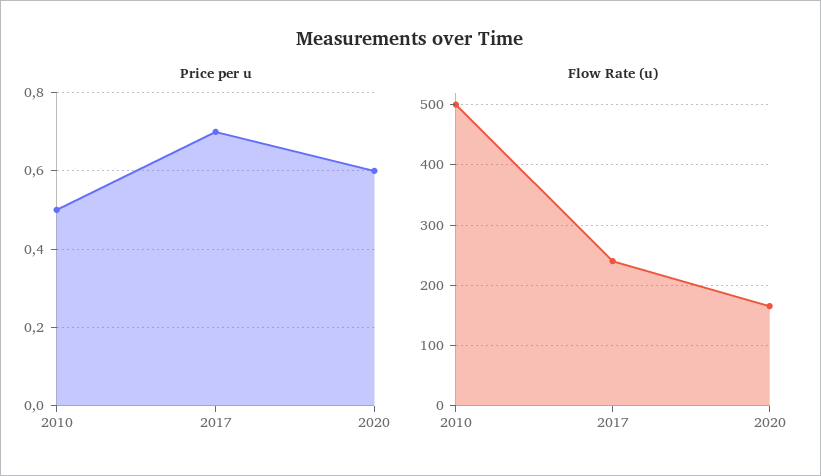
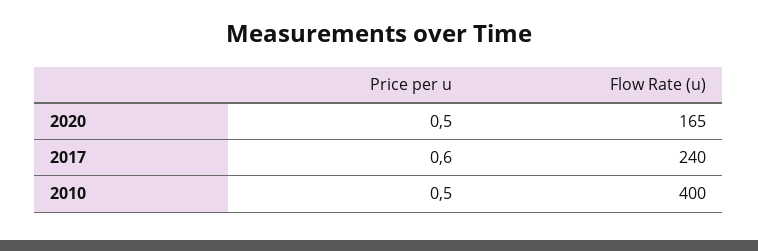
Price per u, 2017: 0.7 -> 0.6
Price per u, 2020: 0.6 -> 0.5
Flow Rate (u), 2010: 500 -> 400

